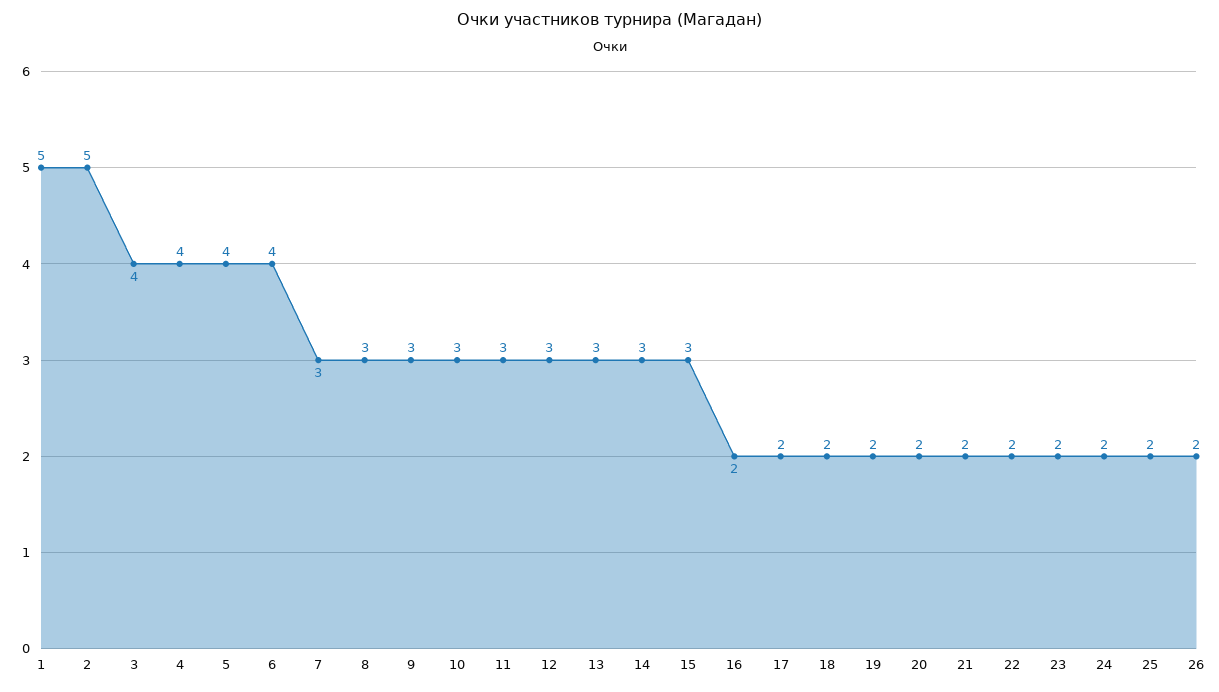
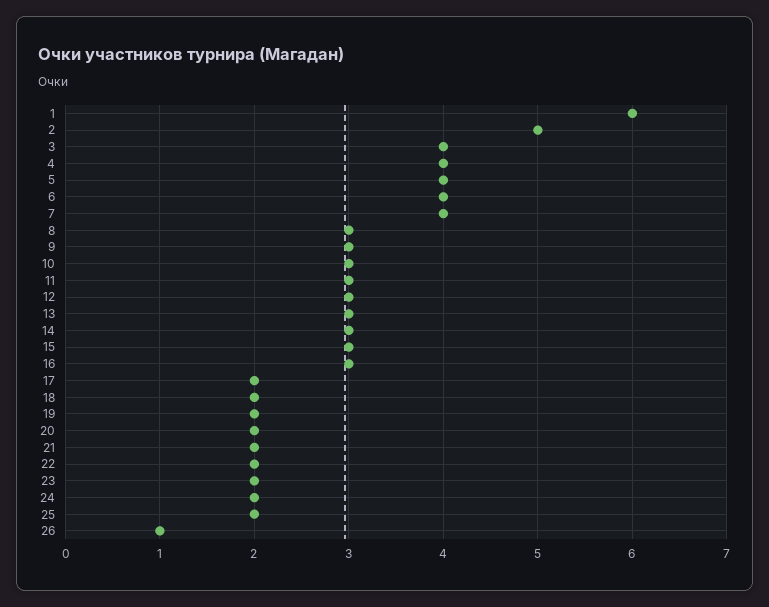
1: 5 -> 6
7: 3 -> 4
16: 2 -> 3
26: 2 -> 1

